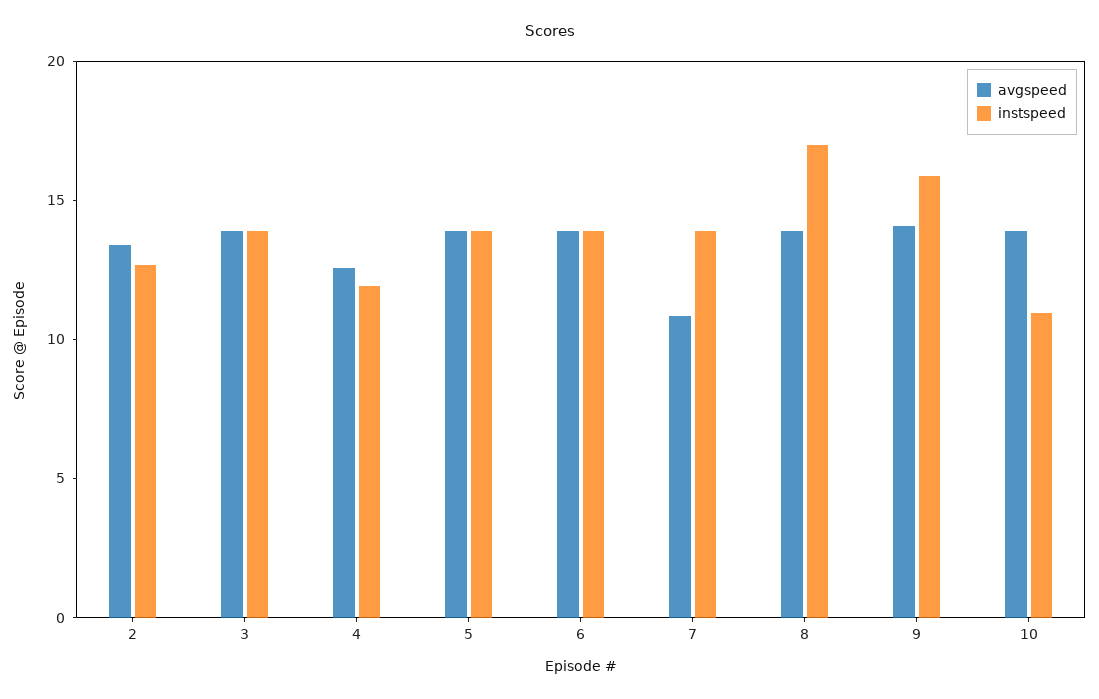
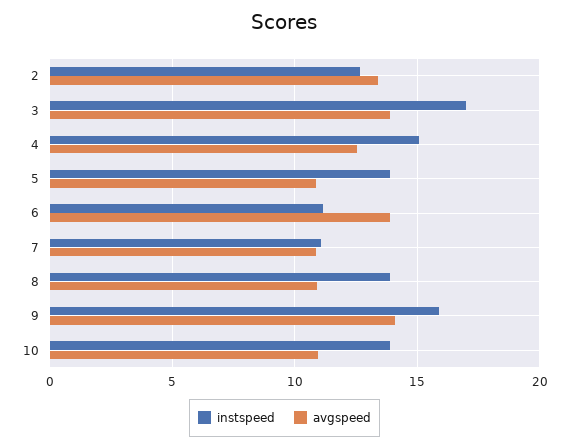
instspeed, 3: 14 -> 17
instspeed, 4: 12 -> 15
avgspeed, 5: 14 -> 11
instspeed, 6: 14 -> 11
instspeed, 7: 14 -> 11
avgspeed, 8: 14 -> 11
instspeed, 8: 17 -> 14
avgspeed, 10: 14 -> 11
instspeed, 10: 11 -> 14

